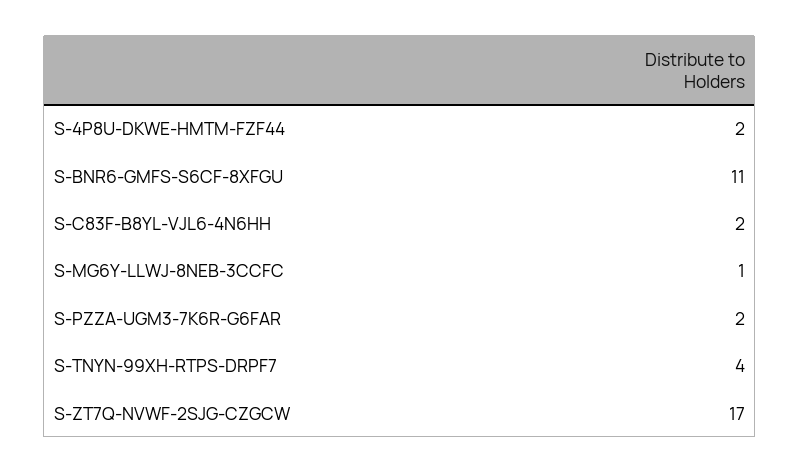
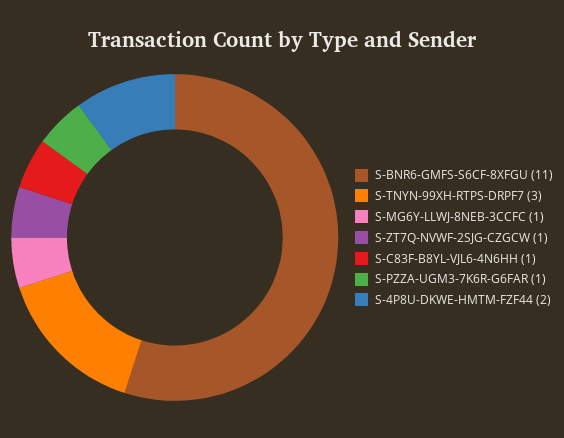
S-C83F-B8YL-VJL6-4N6HH: 2 -> 1
S-PZZA-UGM3-7K6R-G6FAR: 2 -> 1
S-TNYN-99XH-RTPS-DRPF7: 4 -> 3
S-ZT7Q-NVWF-2SJG-CZGCW: 17 -> 1

